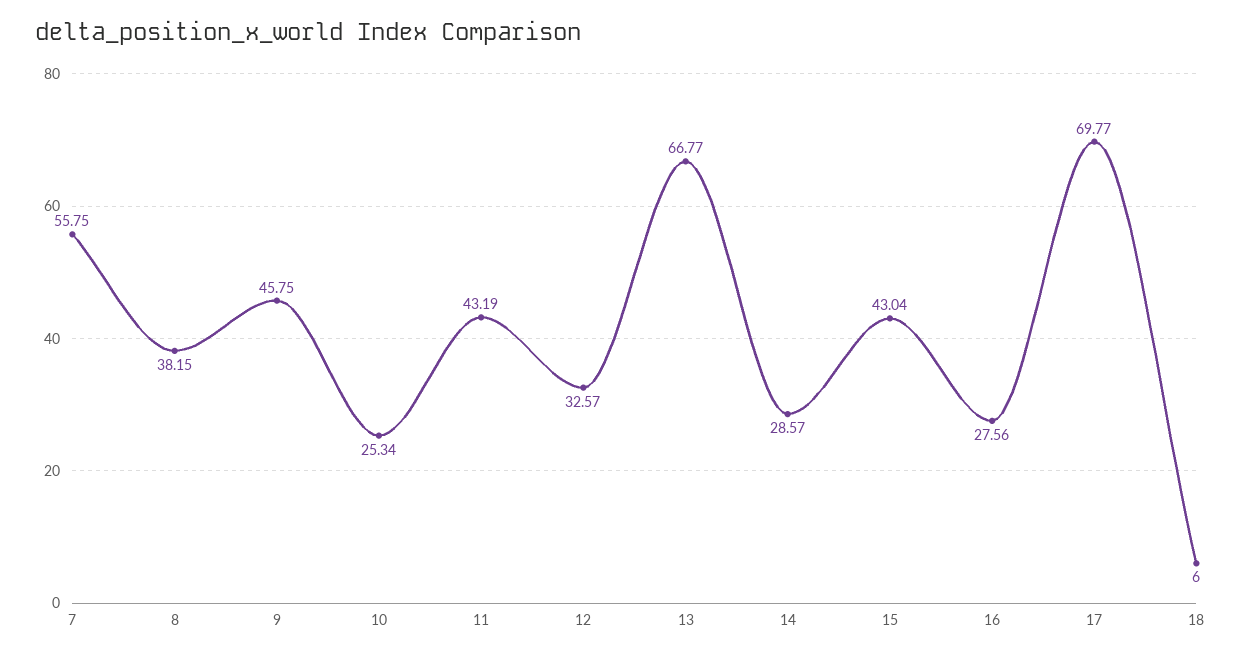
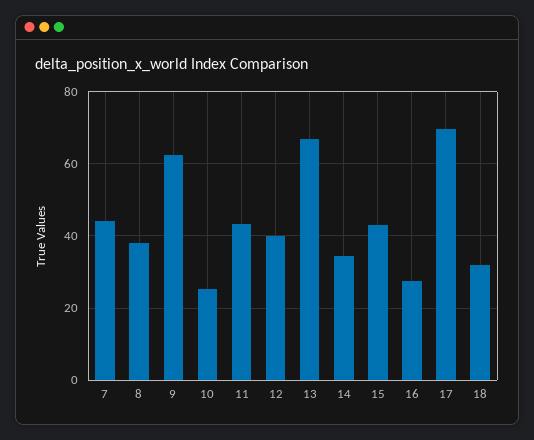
7: 55.75 -> 44
9: 45.75 -> 62
12: 32.57 -> 40
14: 28.57 -> 34
18: 6 -> 32

